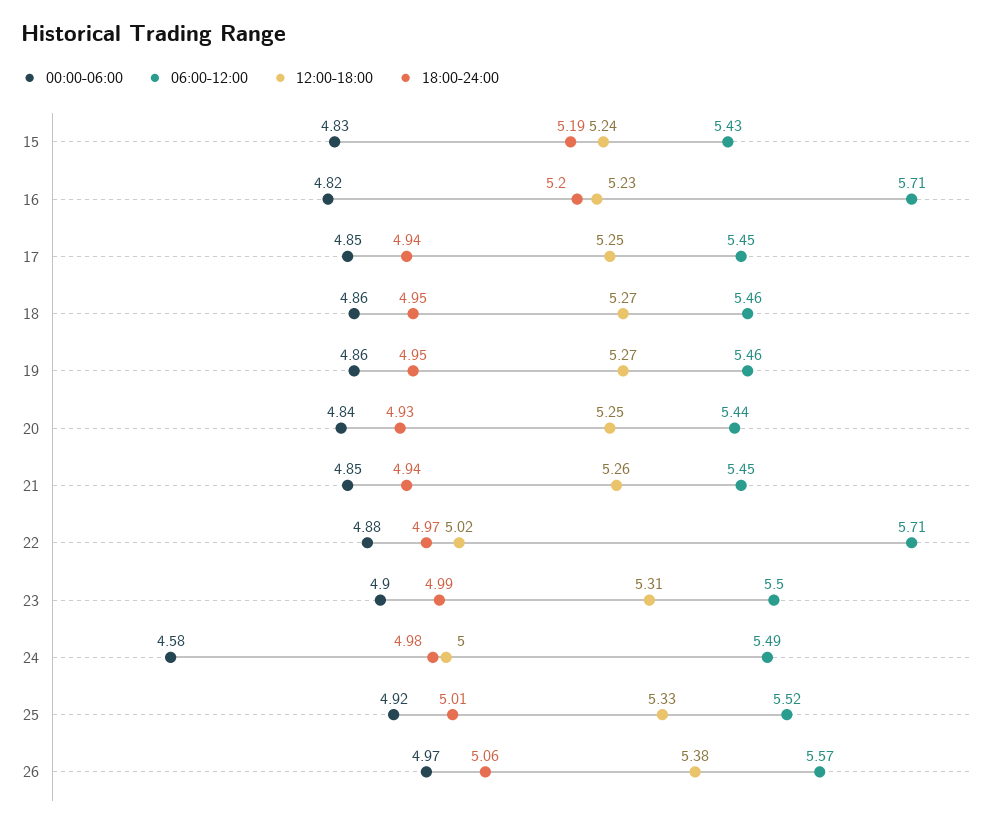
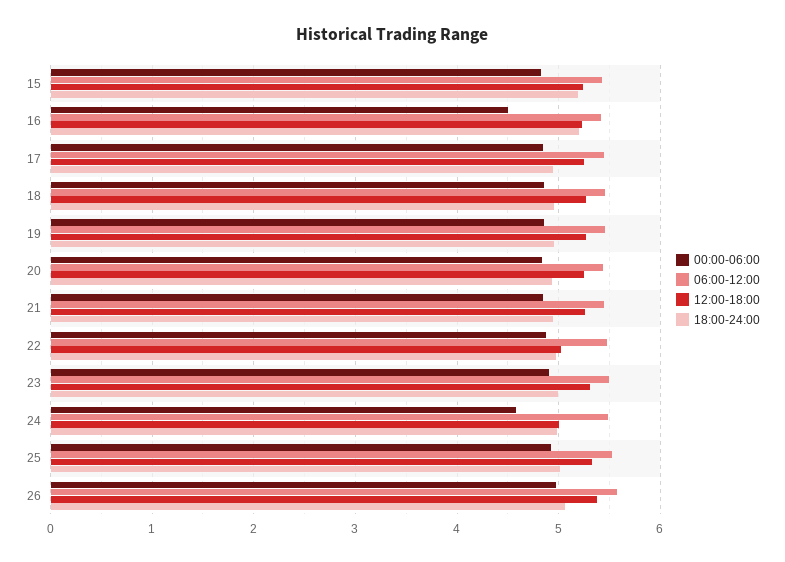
00:00-06:00, 16: 4.82 -> 4.5
06:00-12:00, 16: 5.71 -> 5.4
06:00-12:00, 22: 5.71 -> 5.5

